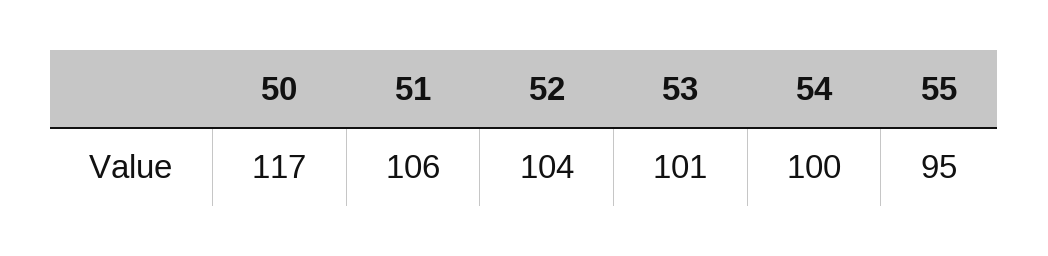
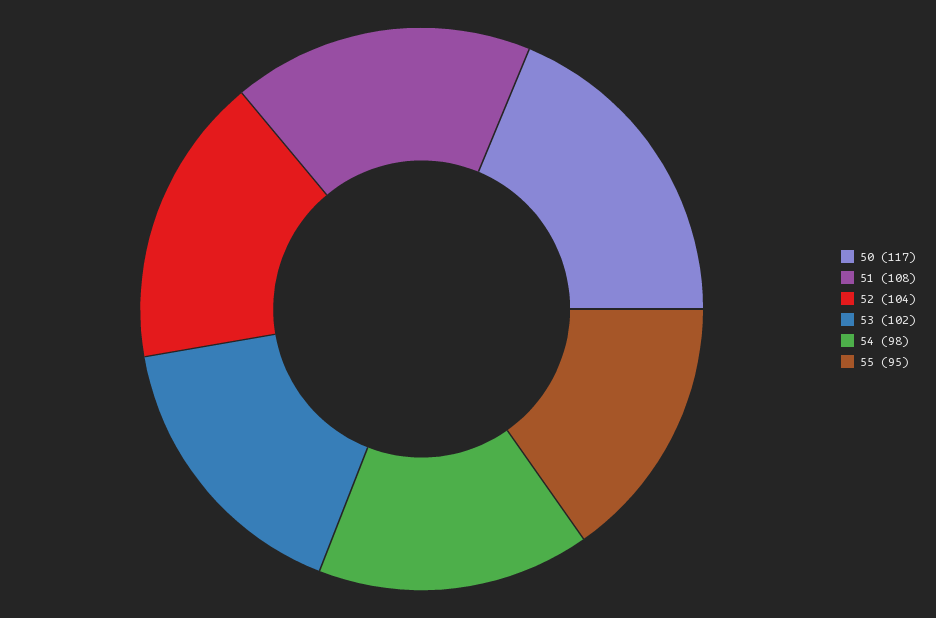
51: 106 -> 108
53: 101 -> 102
54: 100 -> 98

